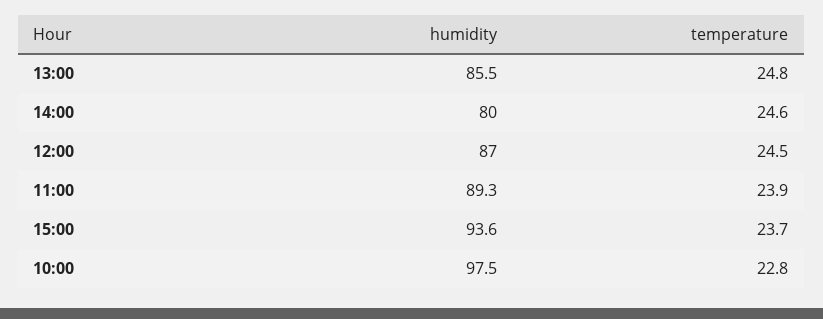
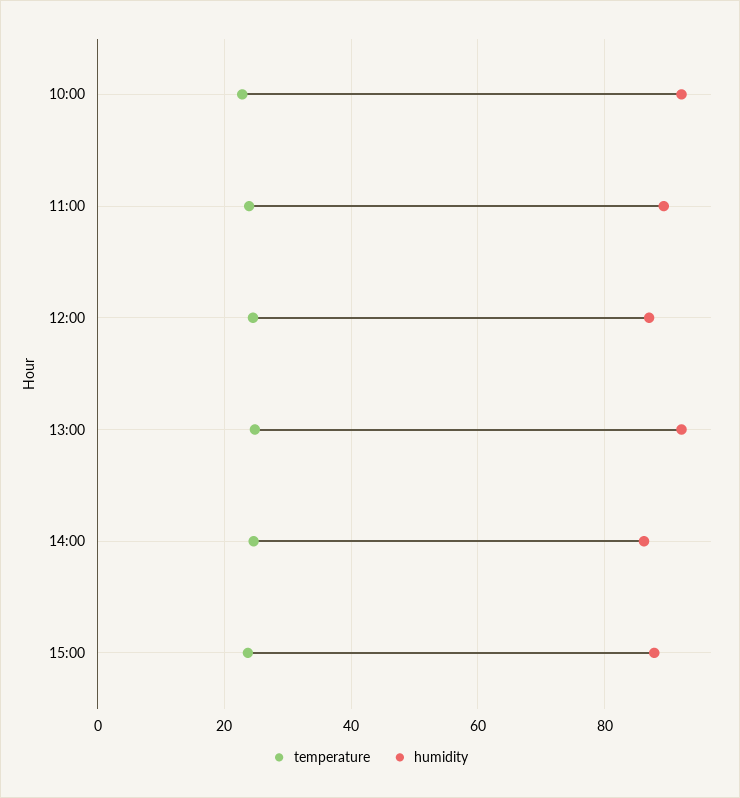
humidity, 13:00: 85.5 -> 92
humidity, 14:00: 80 -> 86
humidity, 15:00: 93.6 -> 88
humidity, 10:00: 97.5 -> 92

